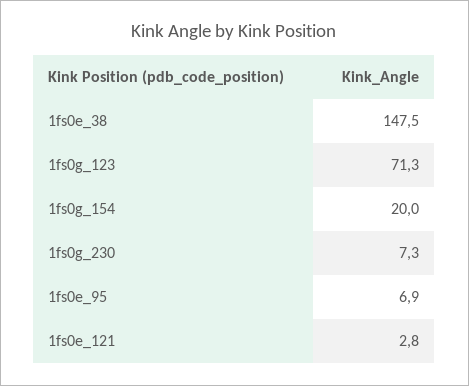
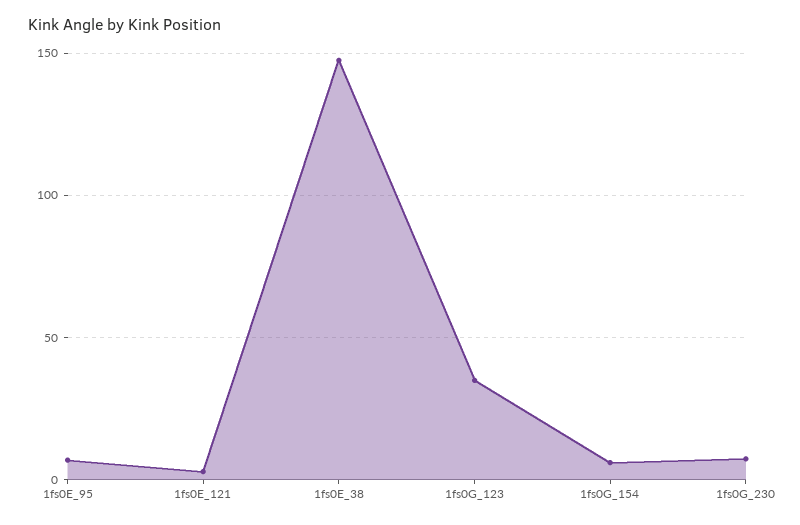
1fs0g_123: 71.3 -> 35
1fs0g_154: 20 -> 5

